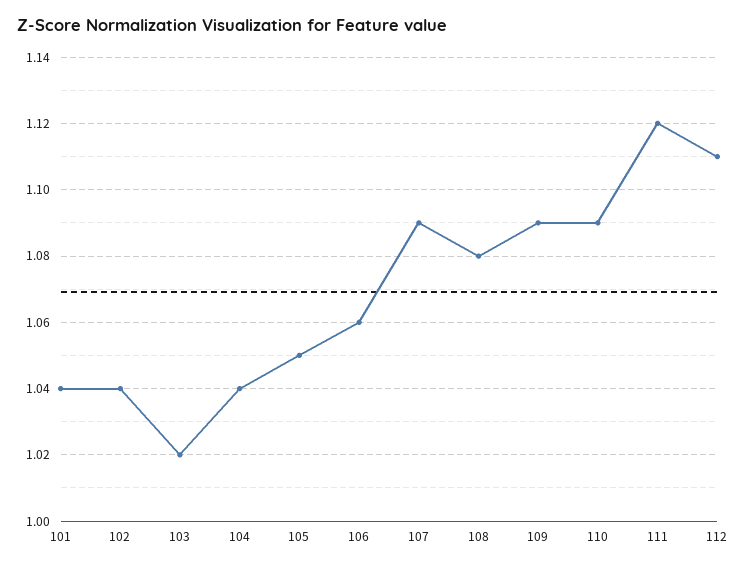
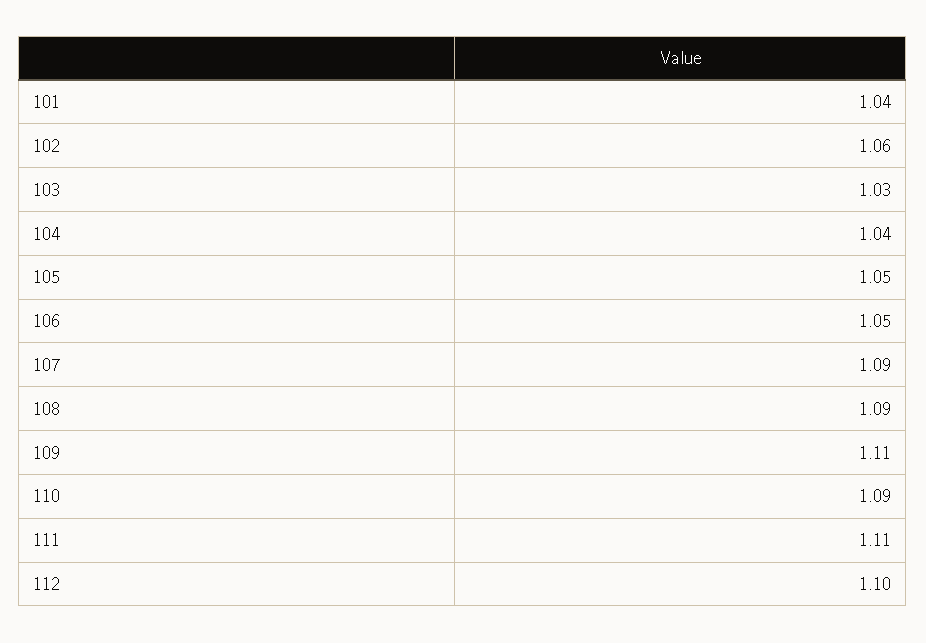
102: 1.04 -> 1.06
103: 1.02 -> 1.03
106: 1.06 -> 1.05
108: 1.08 -> 1.09
109: 1.09 -> 1.11
111: 1.12 -> 1.11
112: 1.11 -> 1.1

